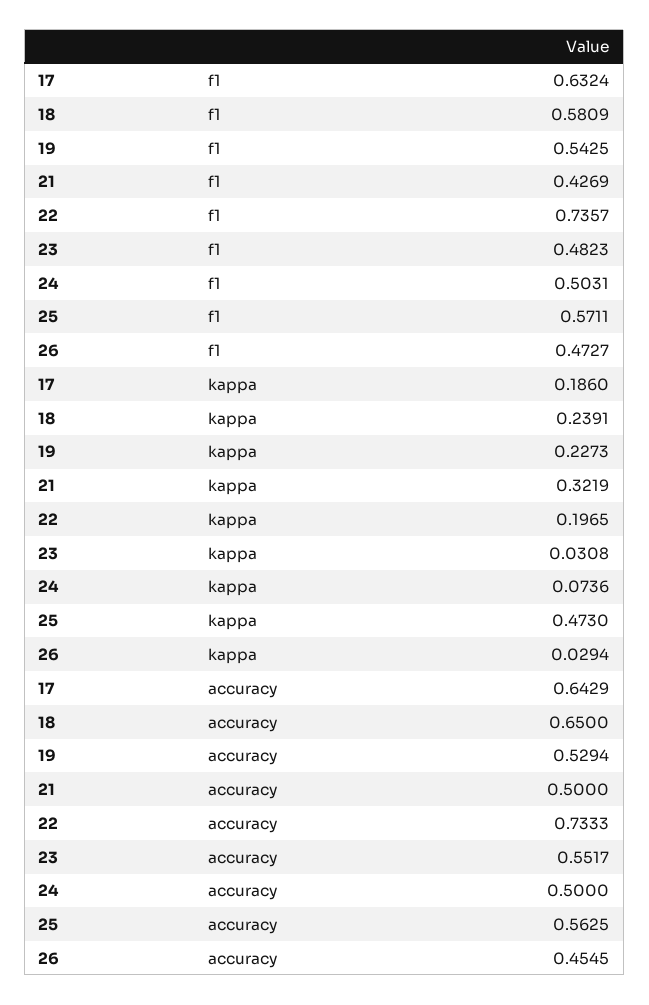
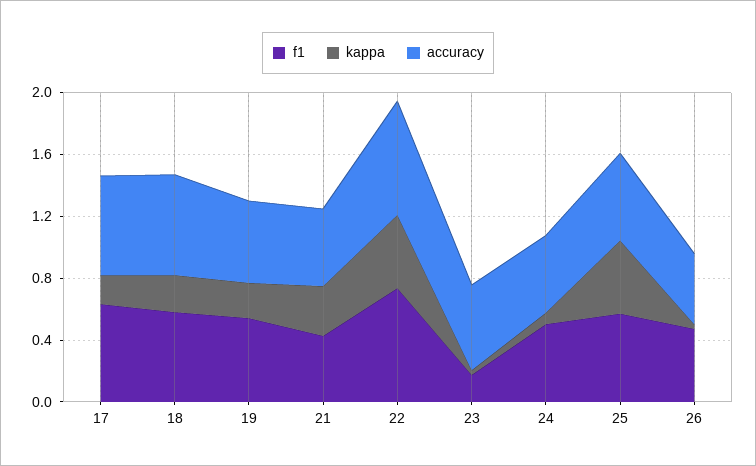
f1, 23: 0.4823 -> 0.2
kappa, 22: 0.1965 -> 0.5

